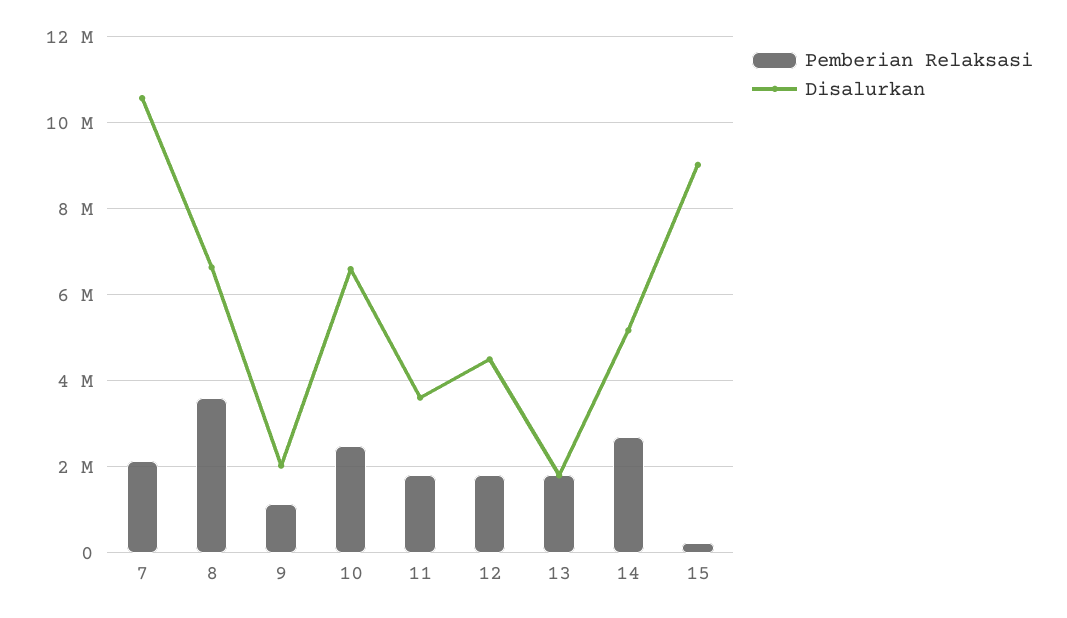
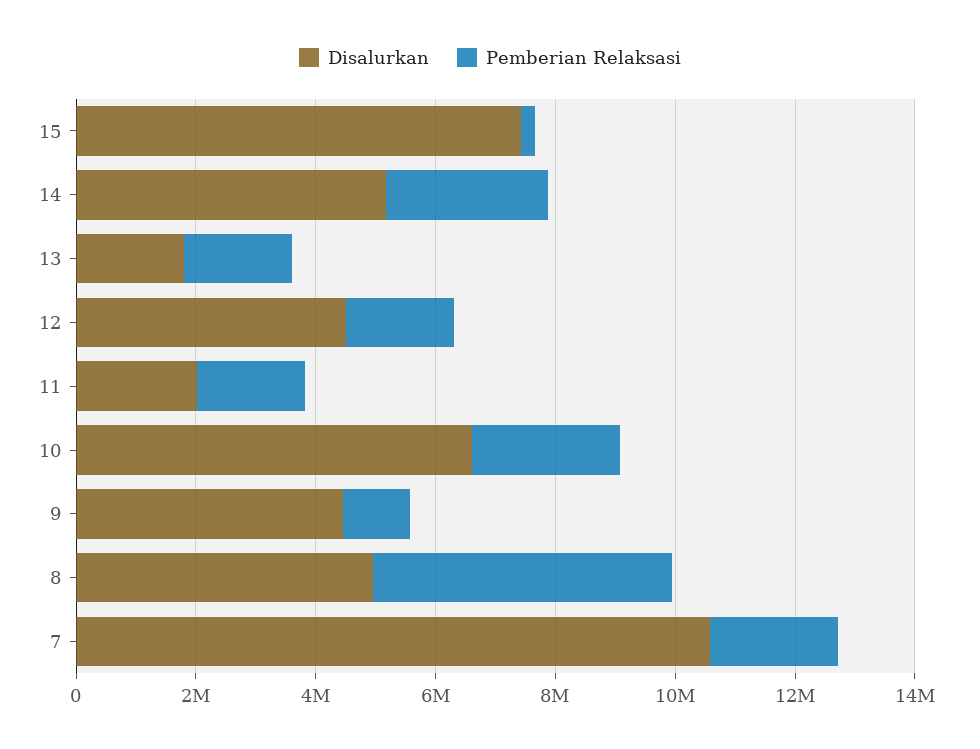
Pemberian Relaksasi, 8: 3600000 -> 5000000
Disalurkan, 8: 6600000 -> 5000000
Disalurkan, 9: 2000000 -> 4500000
Disalurkan, 11: 3600000 -> 2000000
Disalurkan, 15: 9000000 -> 7500000

